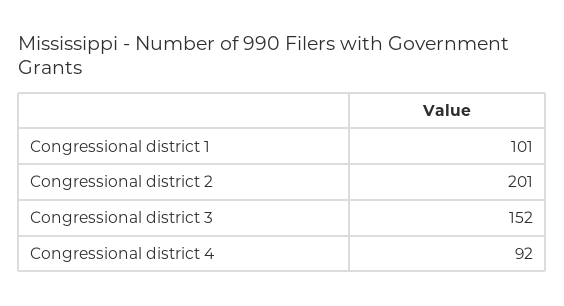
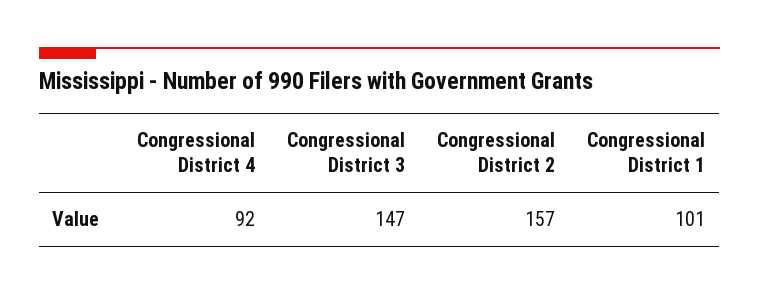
Congressional district 2: 201 -> 157
Congressional district 3: 152 -> 147

